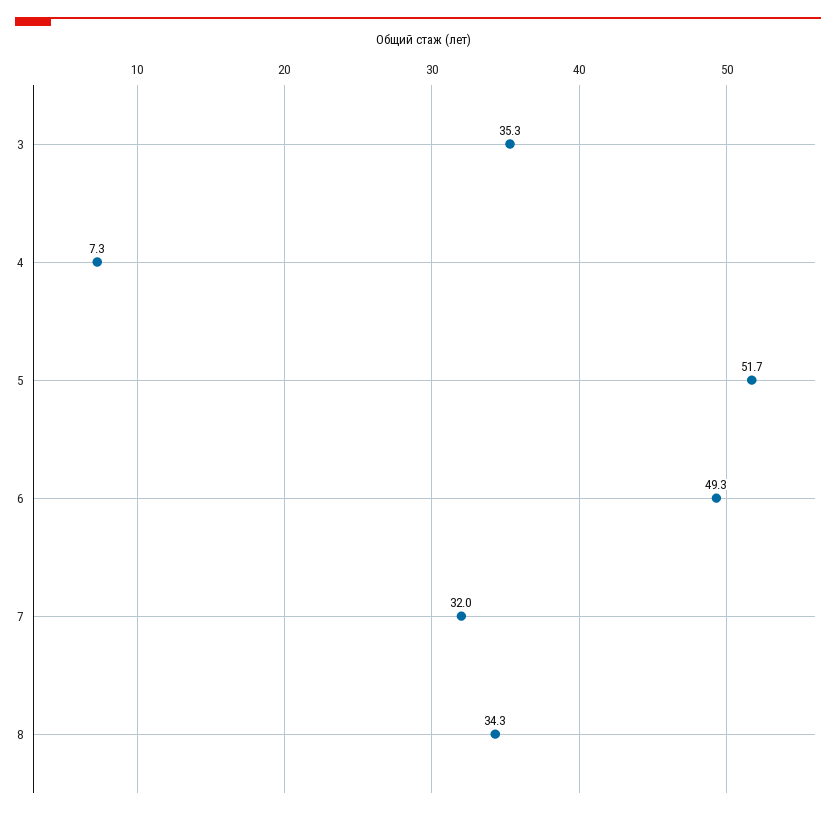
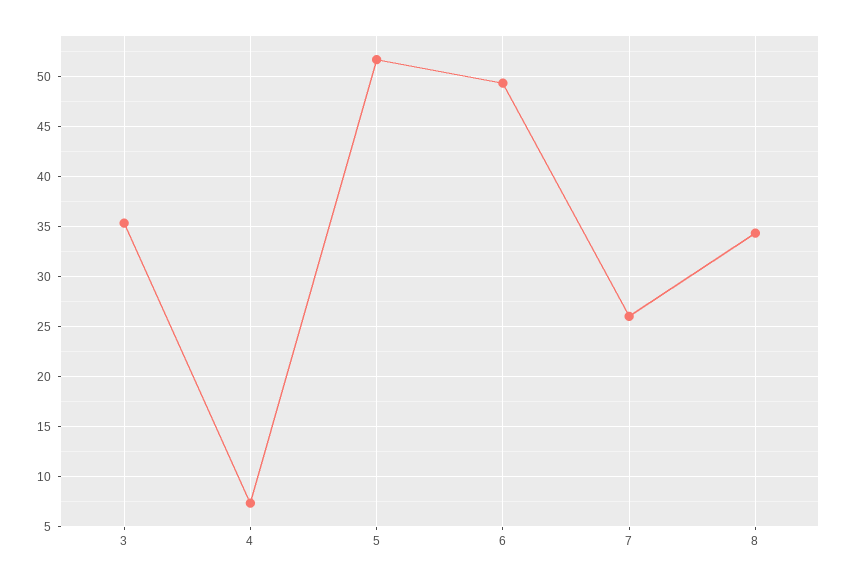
7: 32 -> 26

